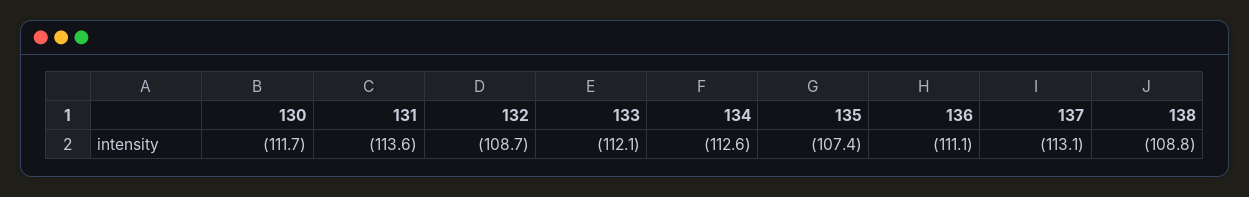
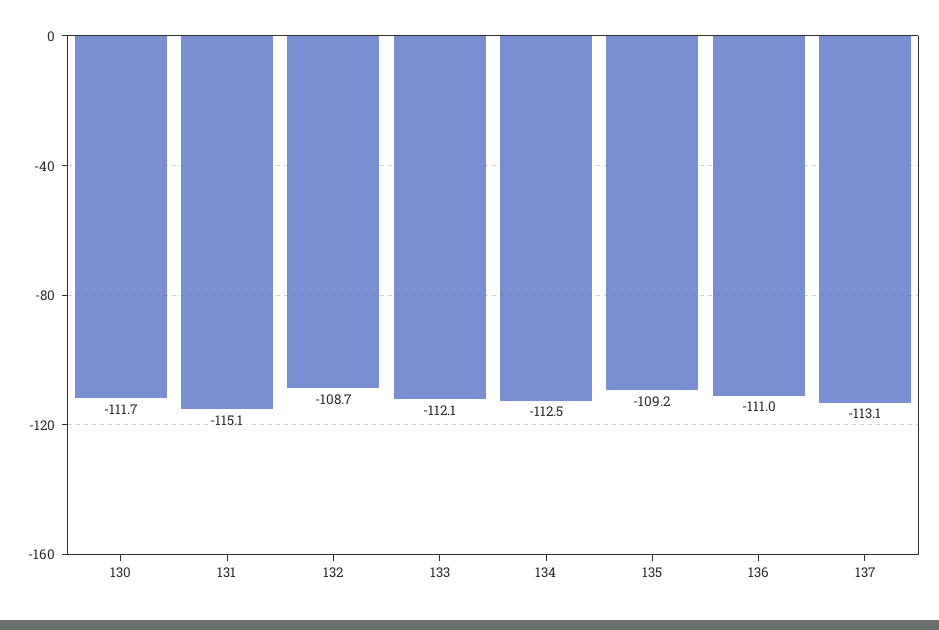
131: -113.6 -> -115.1
134: -112.6 -> -112.5
135: -107.4 -> -109.2
136: -111.1 -> -111
138: -108.8 -> none

